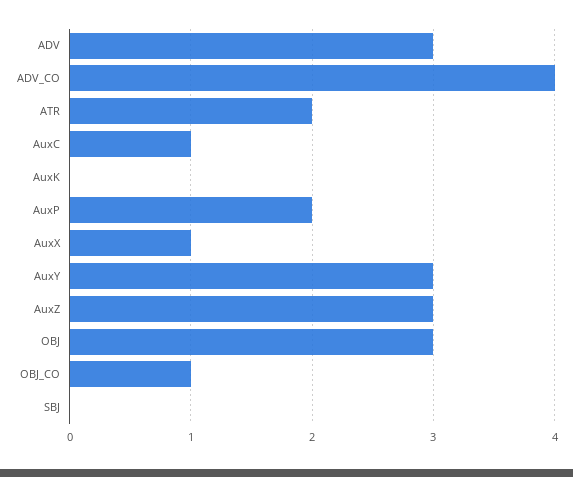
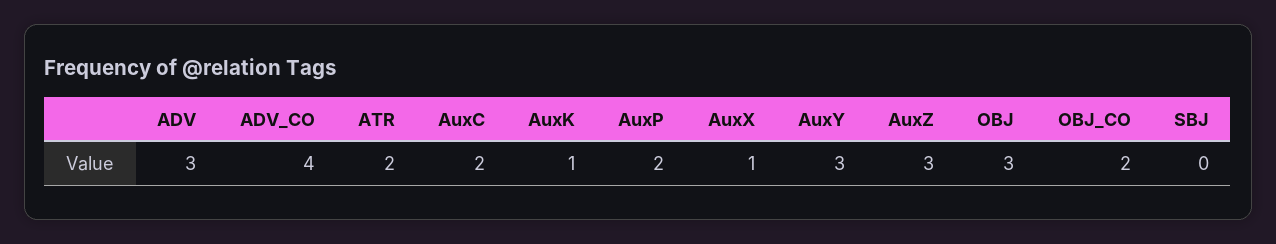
AuxC: 1 -> 2
AuxK: 0 -> 1
OBJ_CO: 1 -> 2

